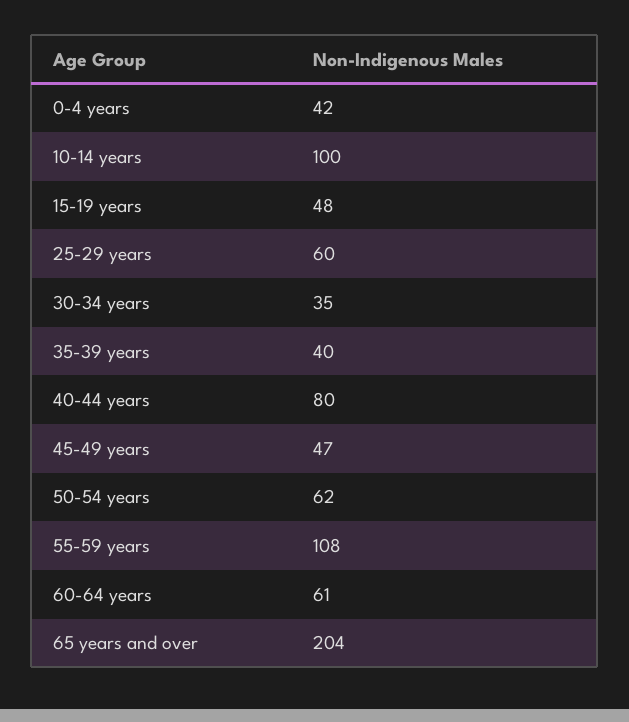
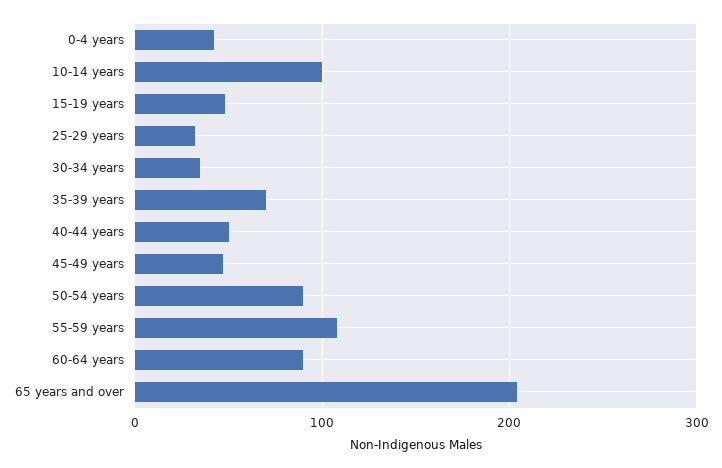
25-29 years: 60 -> 30
35-39 years: 40 -> 70
40-44 years: 80 -> 50
50-54 years: 62 -> 90
60-64 years: 61 -> 90

